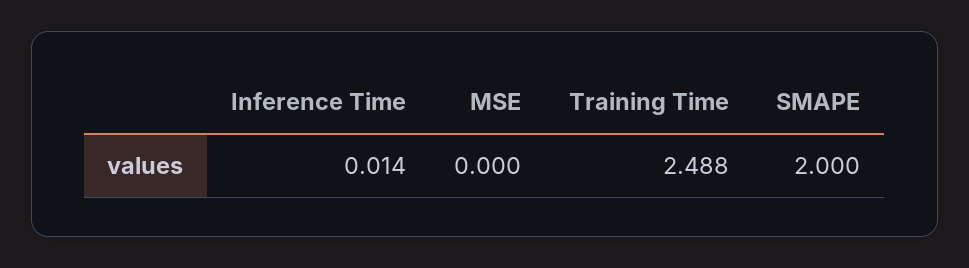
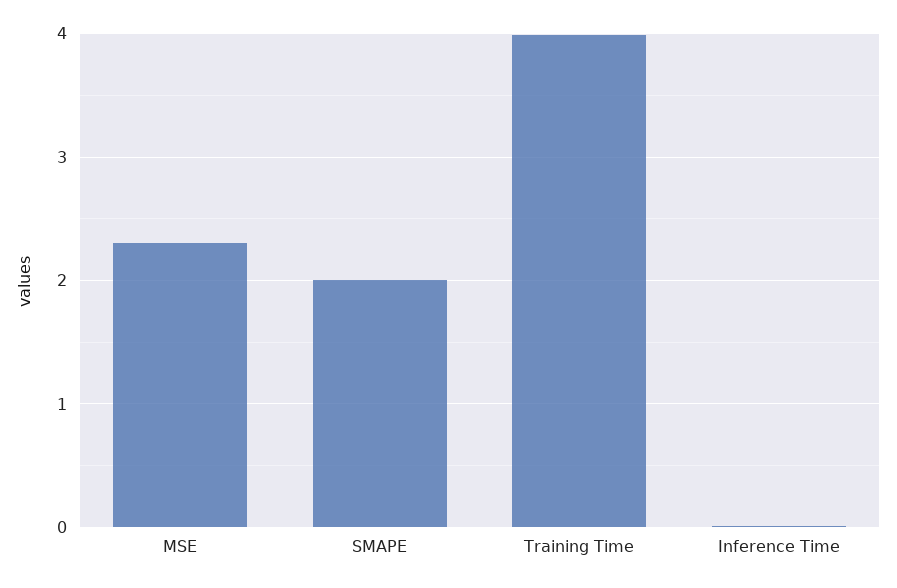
MSE: 0 -> 2.3
Training Time: 2.488 -> 4

